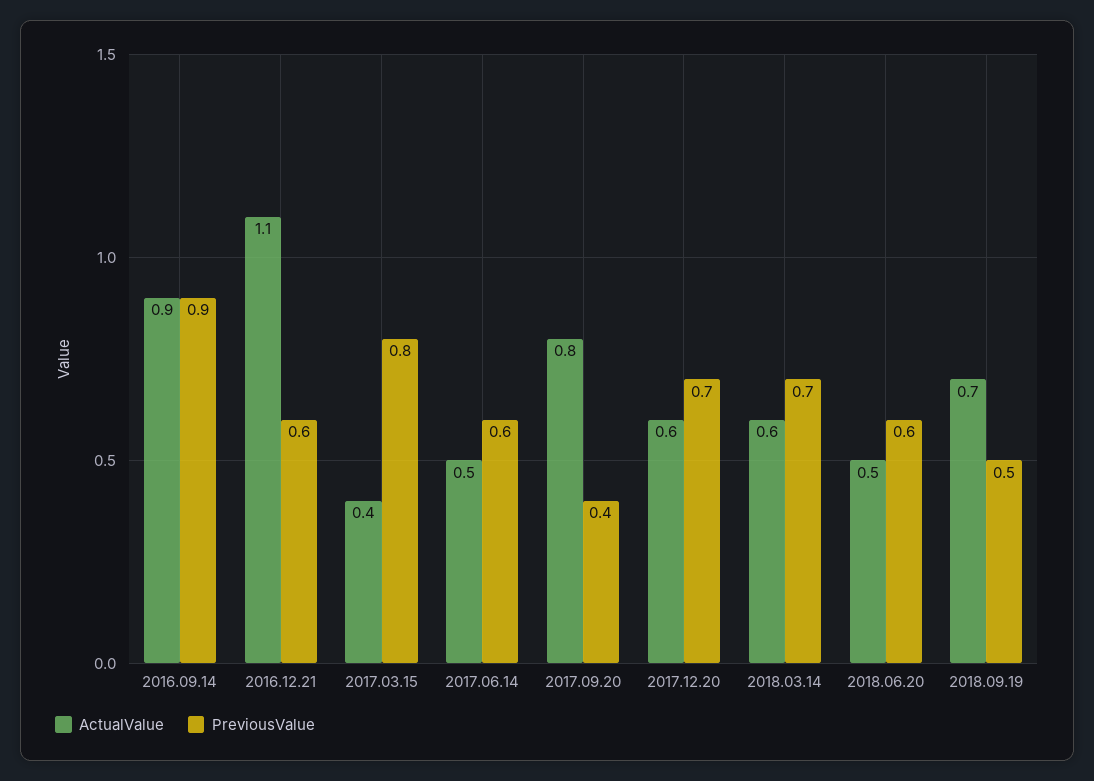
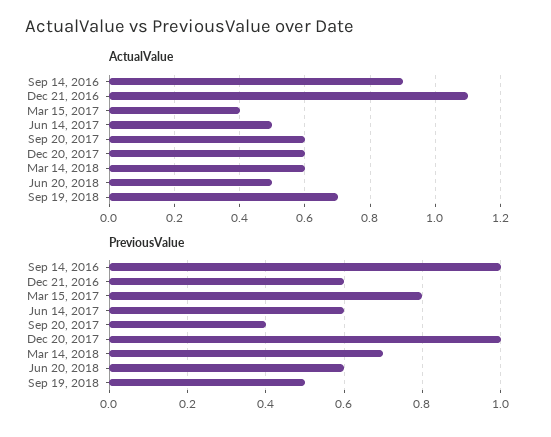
PreviousValue, 2016.09.14: 0.9 -> 1
ActualValue, 2017.09.20: 0.8 -> 0.6
PreviousValue, 2017.12.20: 0.7 -> 1

